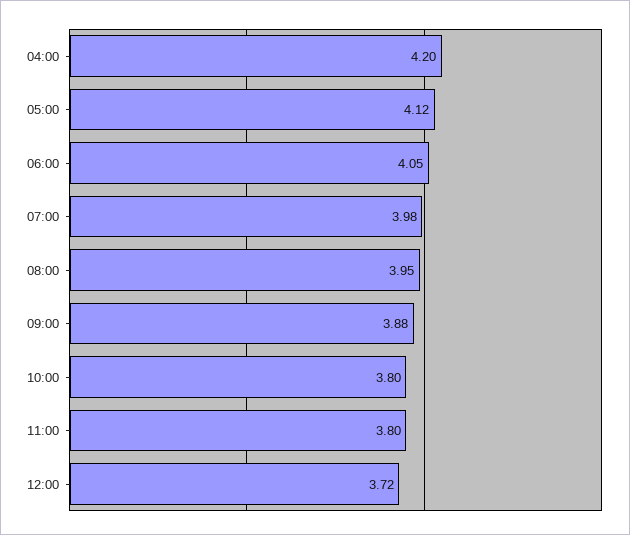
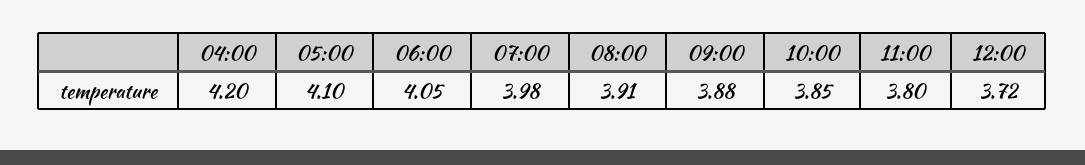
05:00: 4.12 -> 4.1
08:00: 3.95 -> 3.91
10:00: 3.8 -> 3.85

